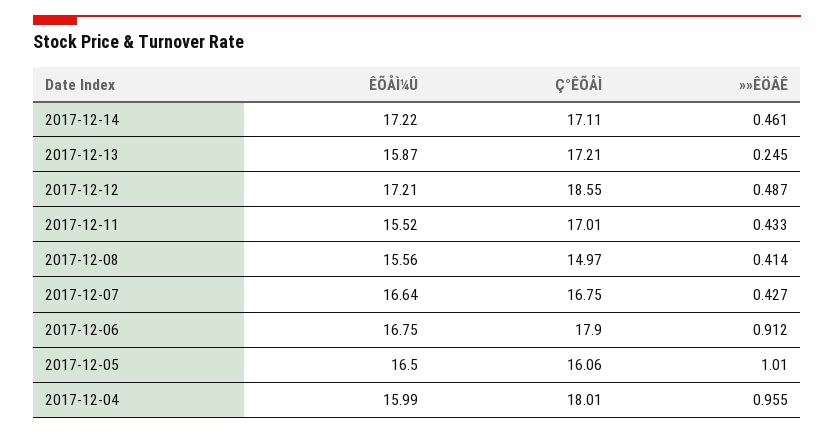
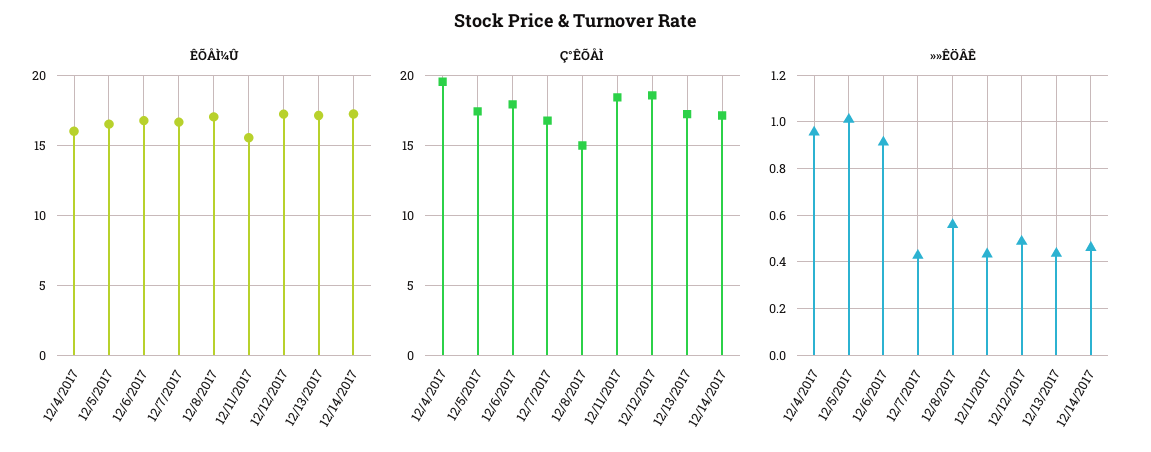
ÊÕÅÌ¼Û, 2017-12-13: 15.87 -> 17
»»ÊÖÂÊ, 2017-12-13: 0.245 -> 0.45
Ç°ÊÕÅÌ, 2017-12-11: 17.01 -> 18.5
ÊÕÅÌ¼Û, 2017-12-08: 15.56 -> 17
»»ÊÖÂÊ, 2017-12-08: 0.414 -> 0.55
Ç°ÊÕÅÌ, 2017-12-05: 16.06 -> 17.5
Ç°ÊÕÅÌ, 2017-12-04: 18.01 -> 19.5

